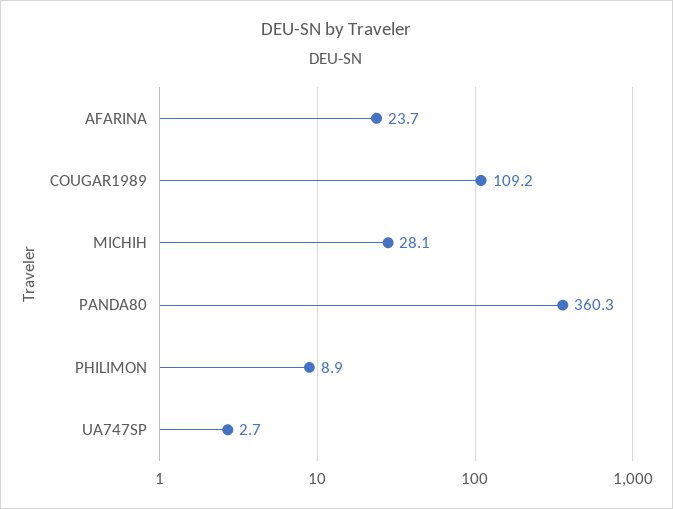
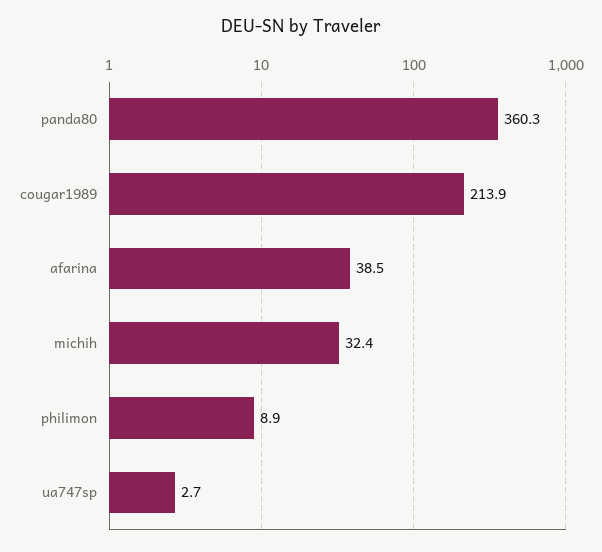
AFARINA: 23.7 -> 38.5
COUGAR1989: 109.2 -> 213.9
MICHIH: 28.1 -> 32.4

